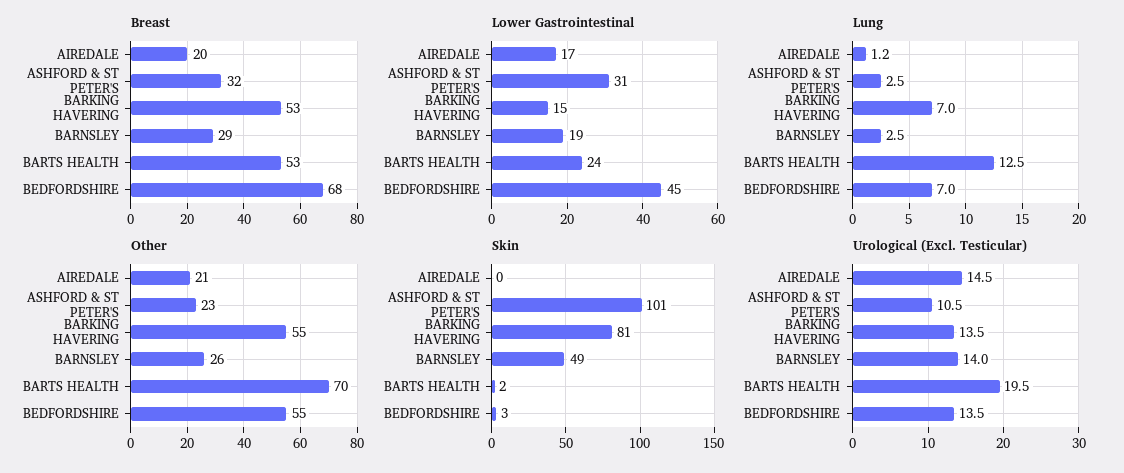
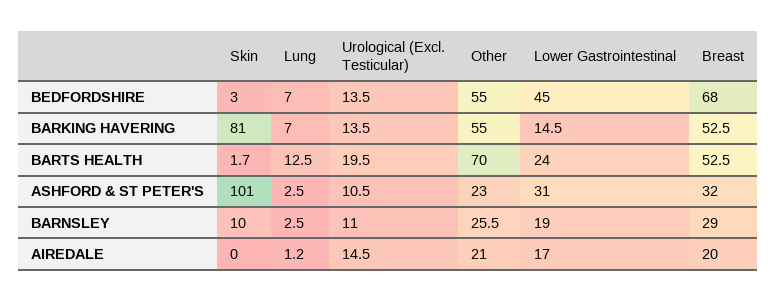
Skin, BARNSLEY: 49 -> 10
Urological (Excl. Testicular), BARNSLEY: 14 -> 11

